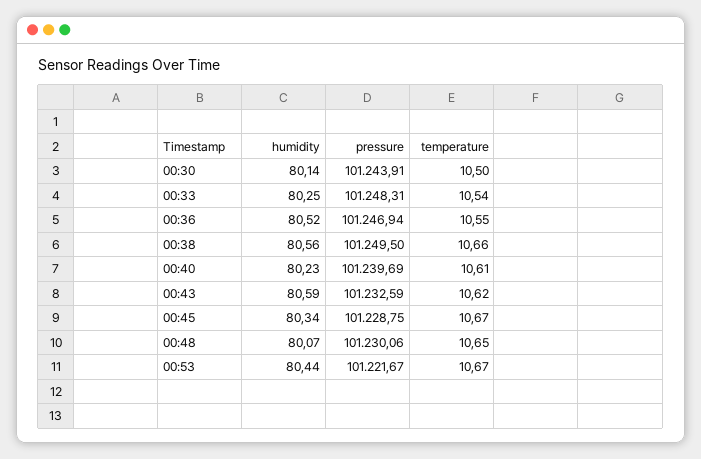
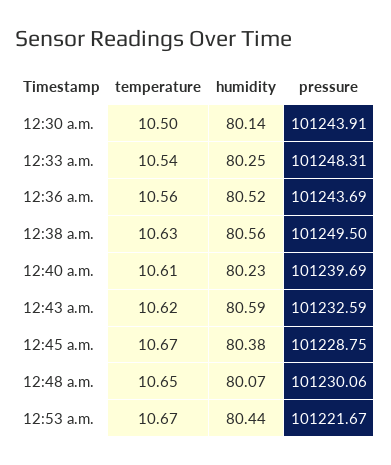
pressure, 00:36: 101246.94 -> 101243.69
temperature, 00:36: 10.55 -> 10.56
temperature, 00:38: 10.66 -> 10.63
humidity, 00:45: 80.34 -> 80.38

